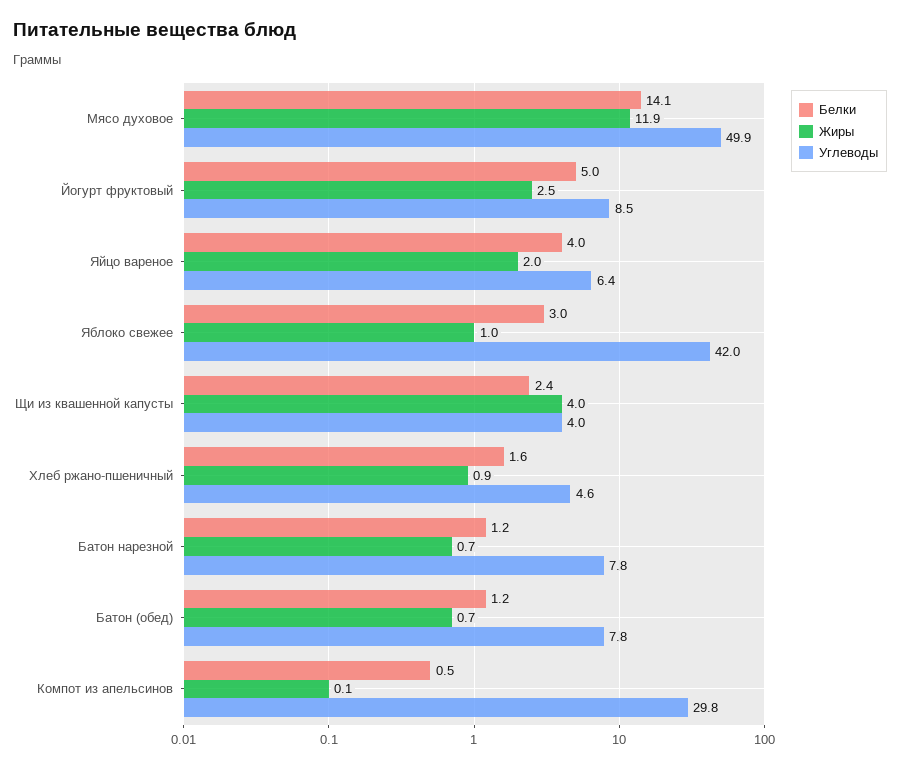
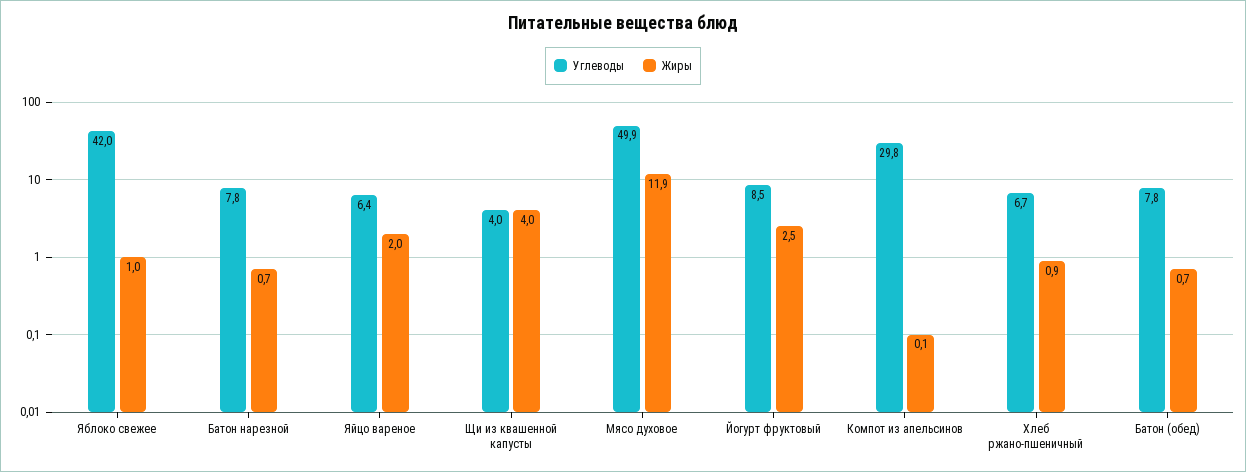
Белки, Мясо духовое: 14.1 -> none
Белки, Йогурт фруктовый: 5 -> none
Белки, Яйцо вареное: 4 -> none
Белки, Яблоко свежее: 3 -> none
Белки, Щи из квашенной капусты: 2.4 -> none
Белки, Хлеб ржано-пшеничный: 1.6 -> none
Углеводы, Хлеб ржано-пшеничный: 4.6 -> 6.7
Белки, Батон нарезной: 1.2 -> none
Белки, Батон (обед): 1.2 -> none
Белки, Компот из апельсинов: 0.5 -> none

